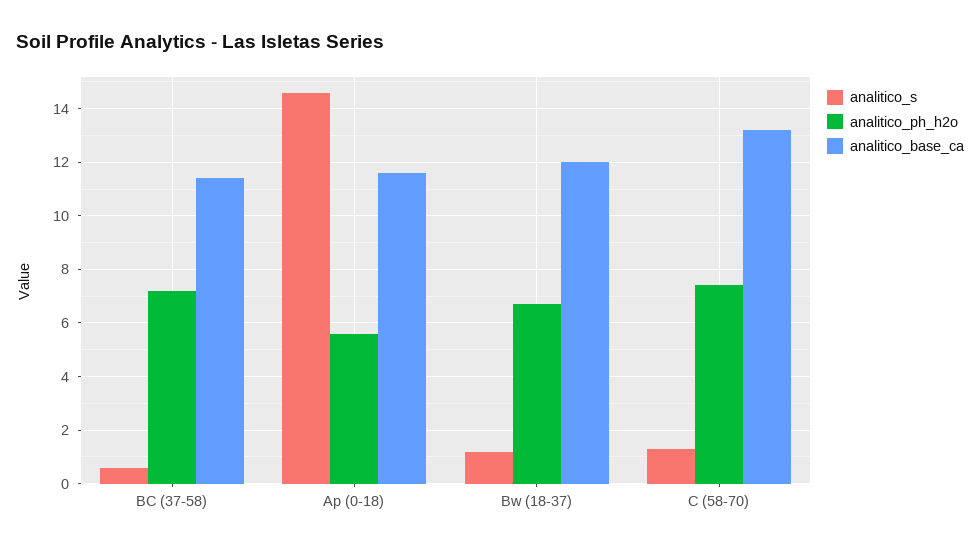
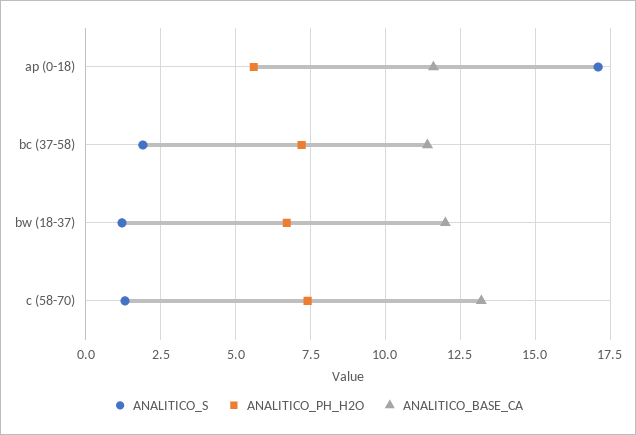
analitico_s, BC (37-58): 0.5 -> 2
analitico_s, Ap (0-18): 14.5 -> 17

